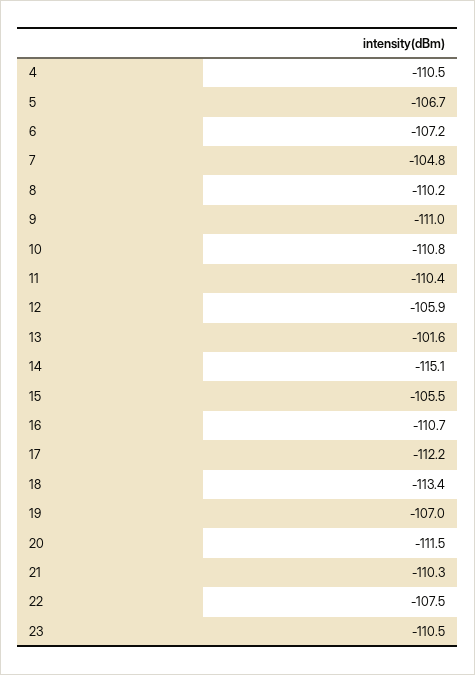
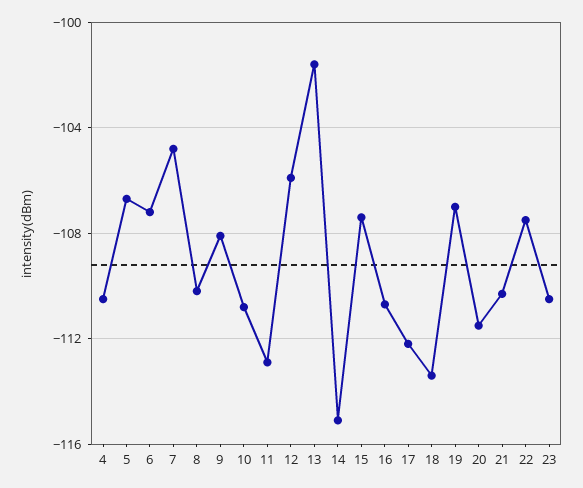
9: -111 -> -108
11: -110.4 -> -113
15: -105.5 -> -107.5

